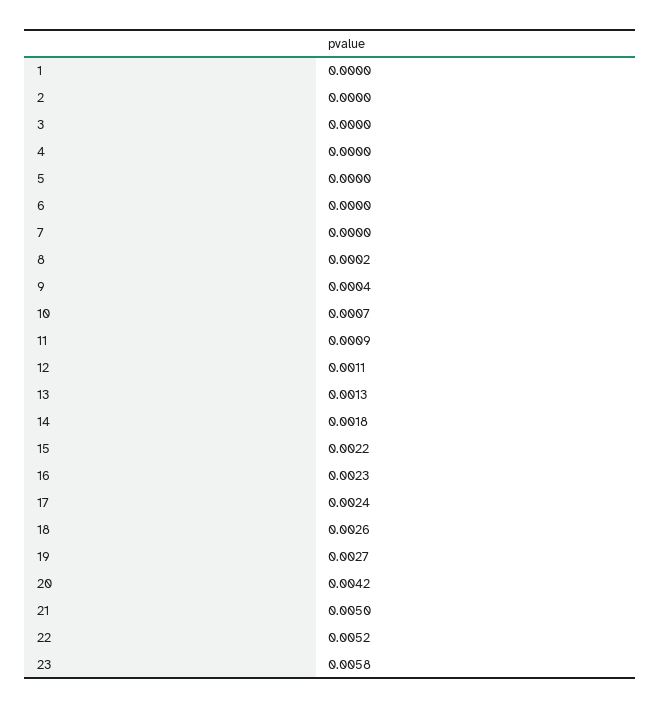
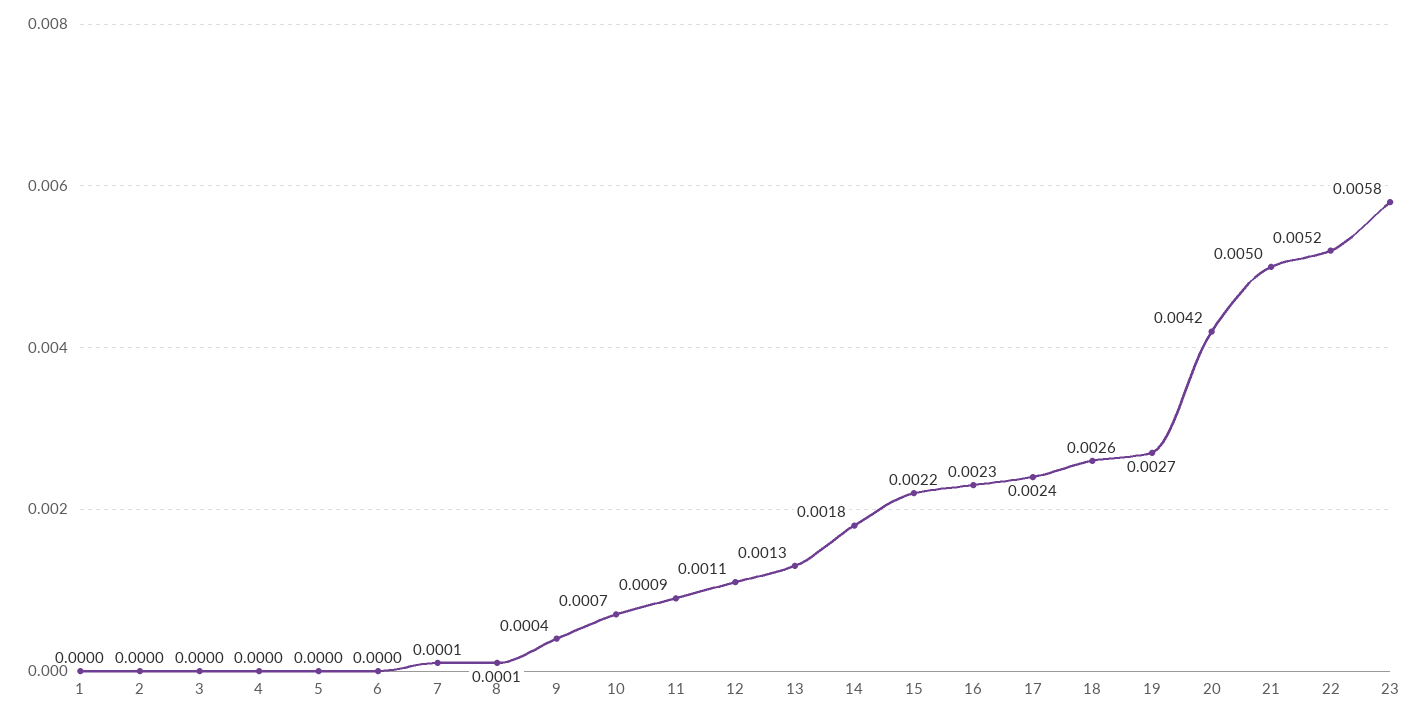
7: 0 -> 0.0001
8: 0.0002 -> 0.0001

